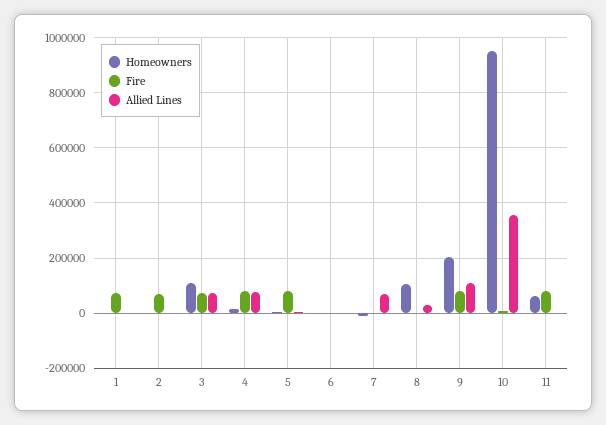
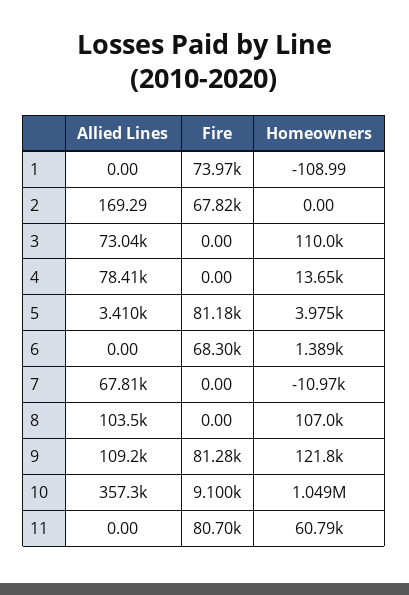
Fire, 3: 75000 -> 0
Fire, 4: 75000 -> 0
Fire, 6: 0 -> 68300
Allied Lines, 8: 25000 -> 103500
Homeowners, 9: 200000 -> 121800
Homeowners, 10: 950000 -> 1049000

